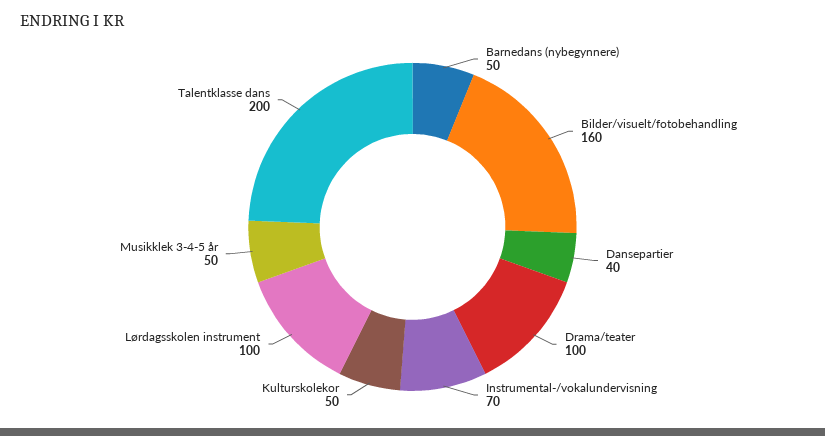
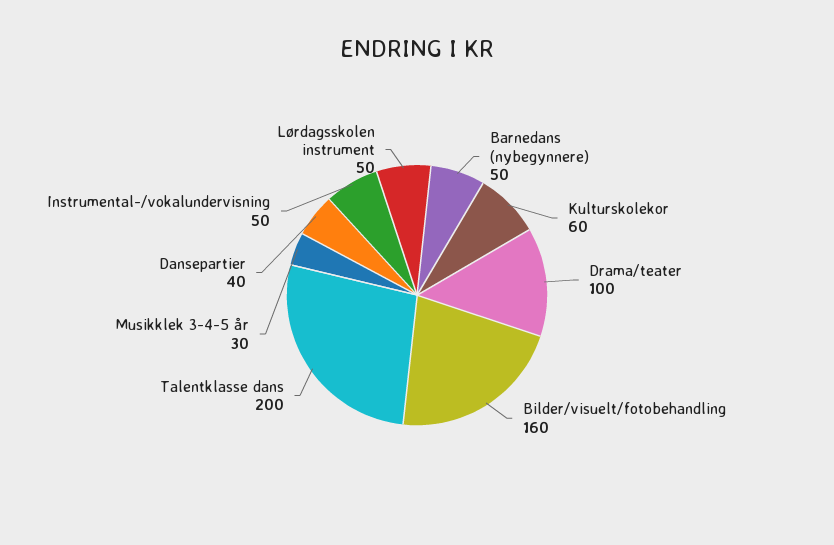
Instrumental-/vokalundervisning: 70 -> 50
Kulturskolekor: 50 -> 60
Lørdagsskolen instrument: 100 -> 50
Musikklek 3-4-5 år: 50 -> 30

